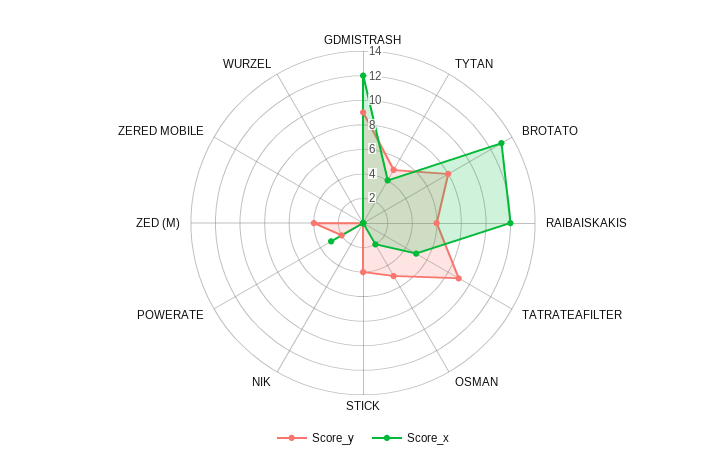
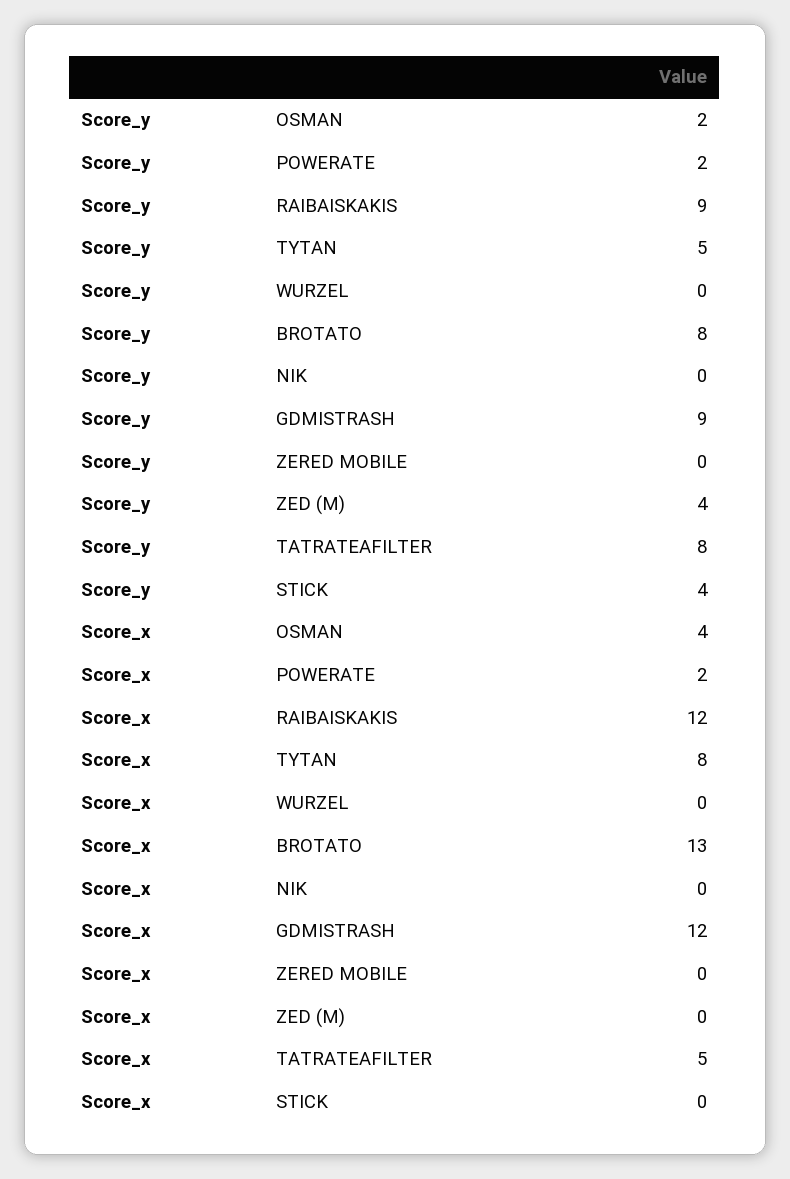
Score_x, TYTAN: 4 -> 8
Score_y, RAIBAISKAKIS: 6 -> 9
Score_y, TATRATEAFILTER: 9 -> 8
Score_y, OSMAN: 5 -> 2
Score_x, OSMAN: 2 -> 4
Score_x, POWERATE: 3 -> 2

